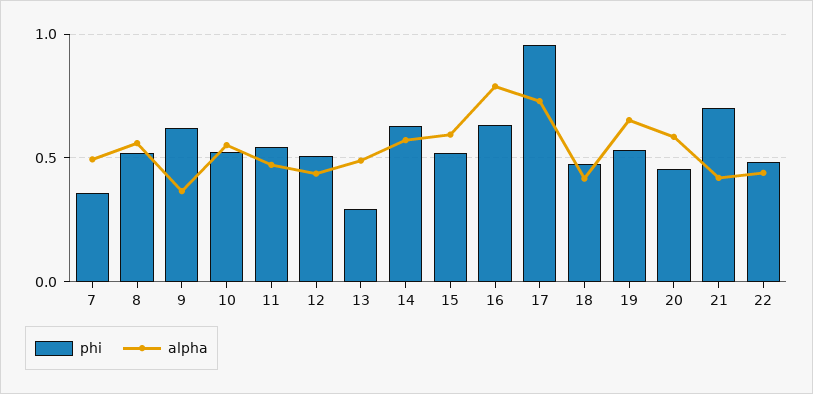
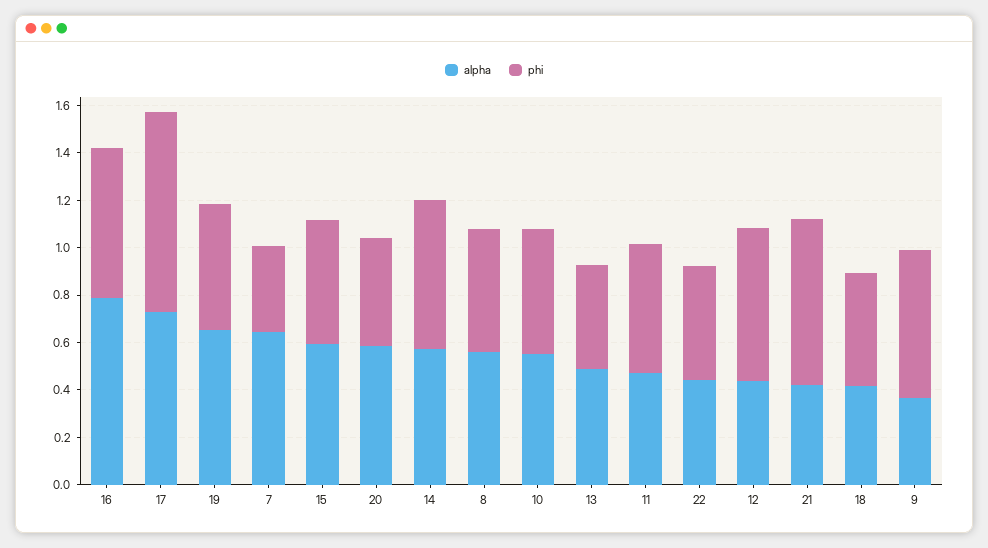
alpha, 7: 0.5 -> 0.65
phi, 12: 0.5 -> 0.65
phi, 13: 0.3 -> 0.45
phi, 17: 0.95 -> 0.85

